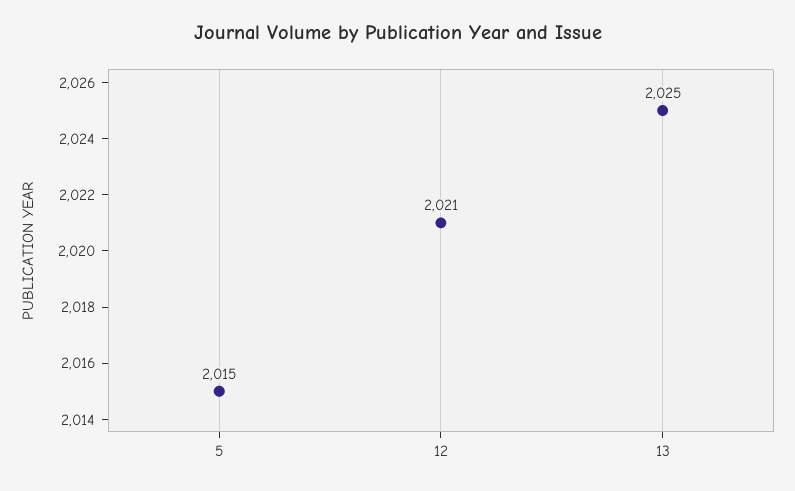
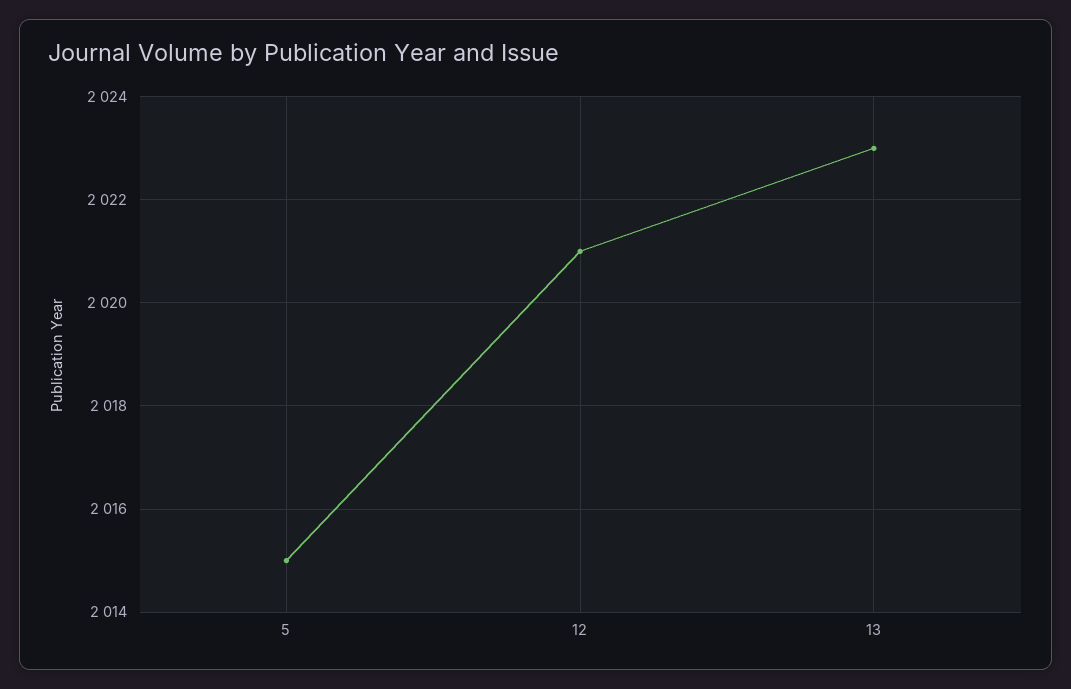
13: 2025 -> 2023

